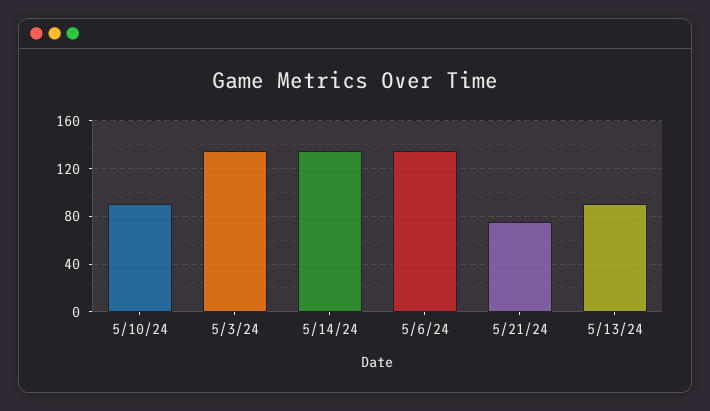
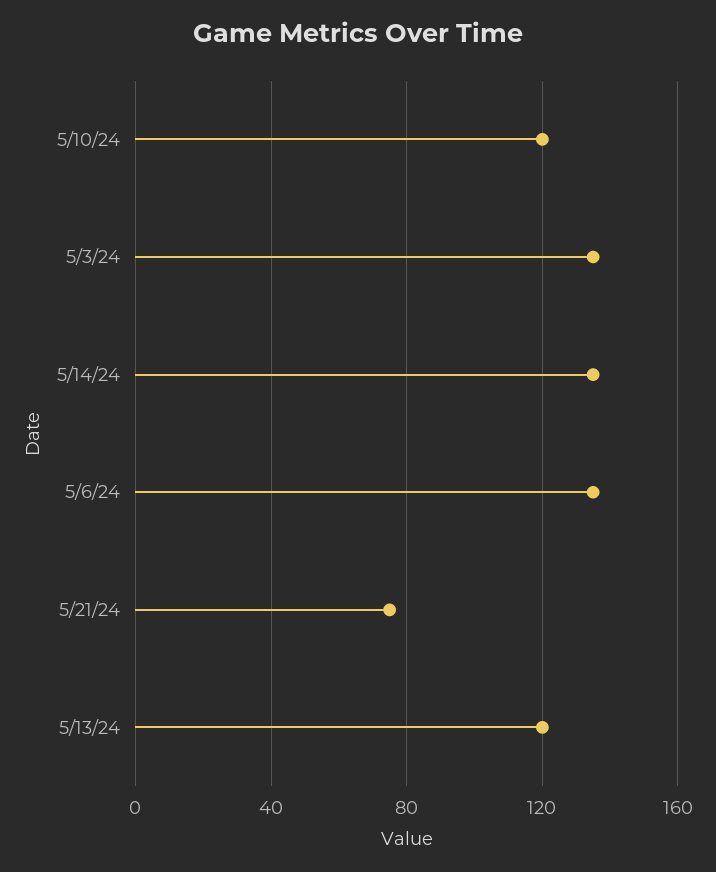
5/10/24: 90 -> 120
5/13/24: 90 -> 120

